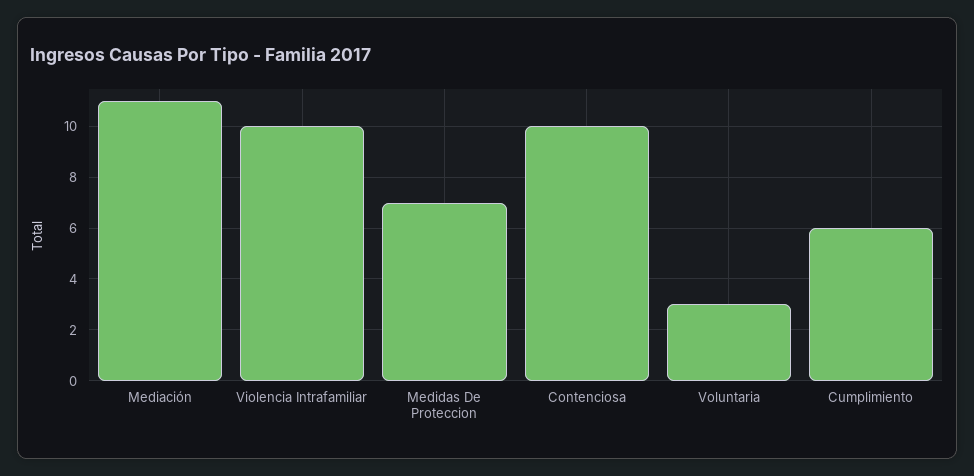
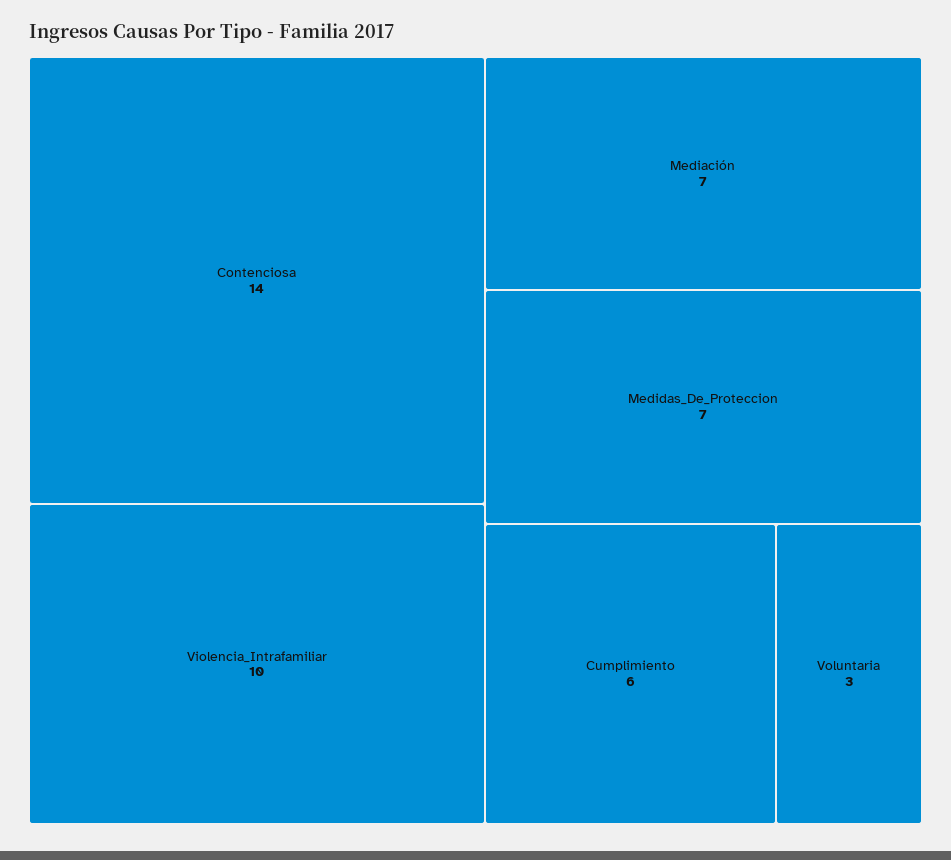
Mediación: 11 -> 7
Contenciosa: 10 -> 14

